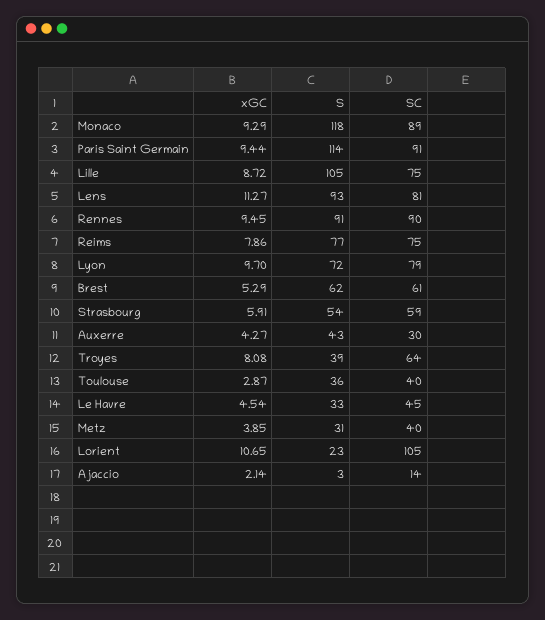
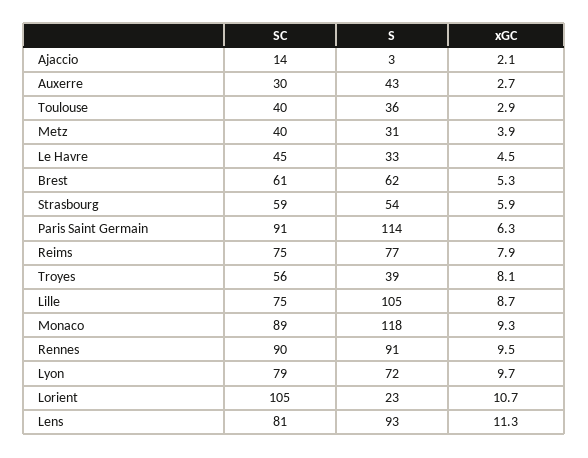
xGC, Paris Saint Germain: 9.44 -> 6.3
xGC, Auxerre: 4.27 -> 2.7
SC, Troyes: 64 -> 56

